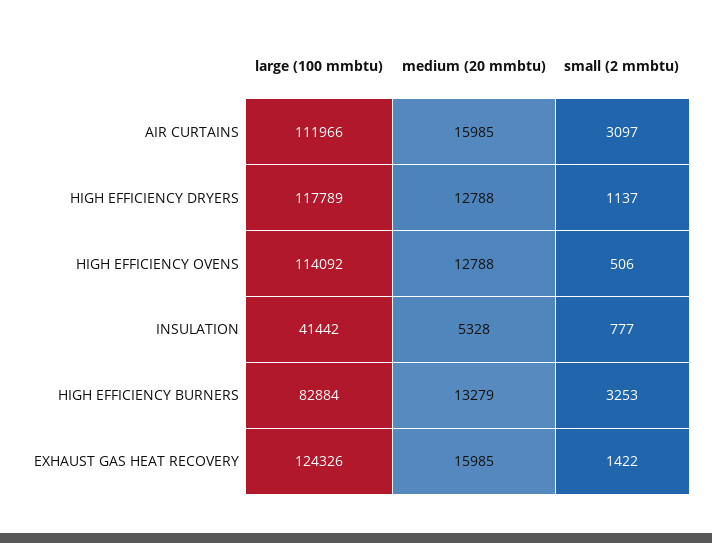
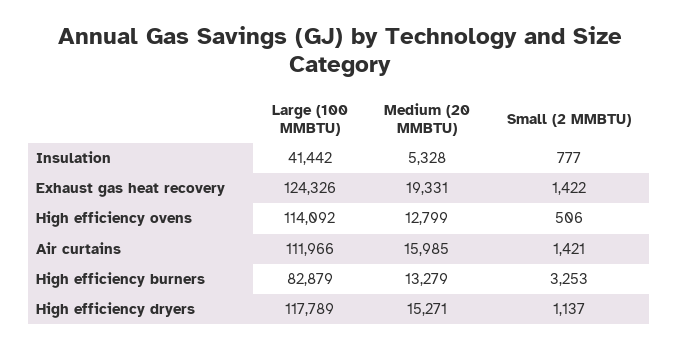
small (2 mmbtu), AIR CURTAINS: 3097 -> 1421
medium (20 mmbtu), HIGH EFFICIENCY DRYERS: 12788 -> 15271
medium (20 mmbtu), HIGH EFFICIENCY OVENS: 12788 -> 12799
large (100 mmbtu), HIGH EFFICIENCY BURNERS: 82884 -> 82879
medium (20 mmbtu), EXHAUST GAS HEAT RECOVERY: 15985 -> 19331

